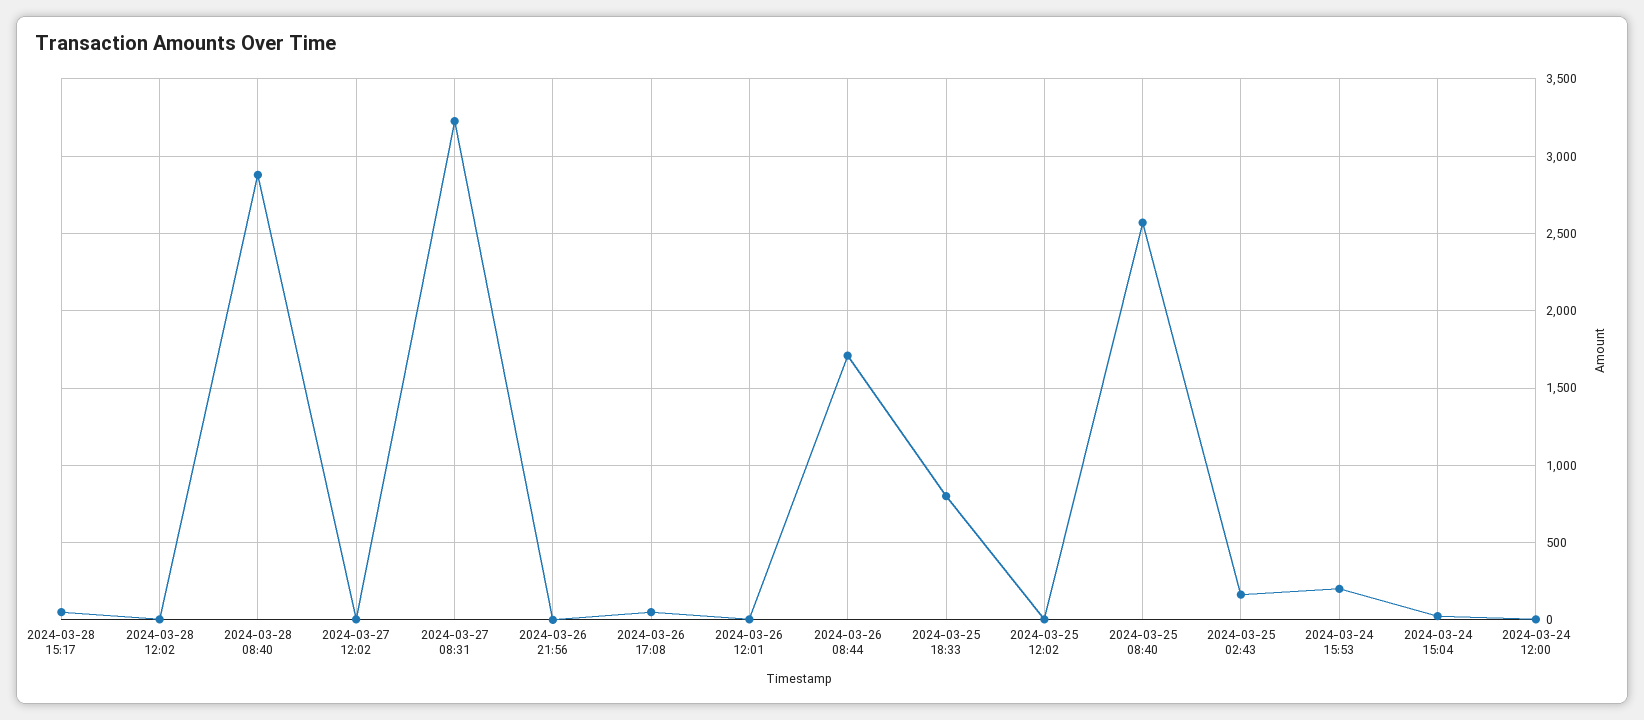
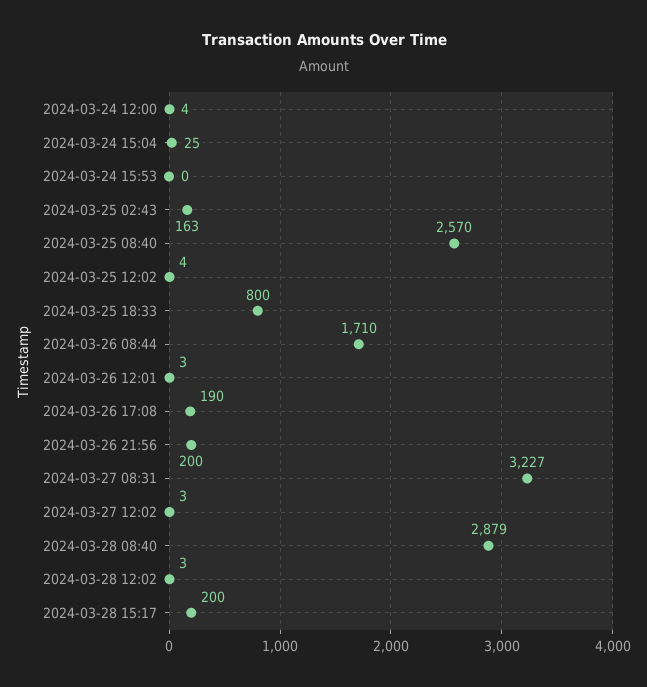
2024-03-28 15:17: 50 -> 200
2024-03-26 21:56: 0 -> 200
2024-03-26 17:08: 50 -> 190
2024-03-24 15:53: 200 -> 0

